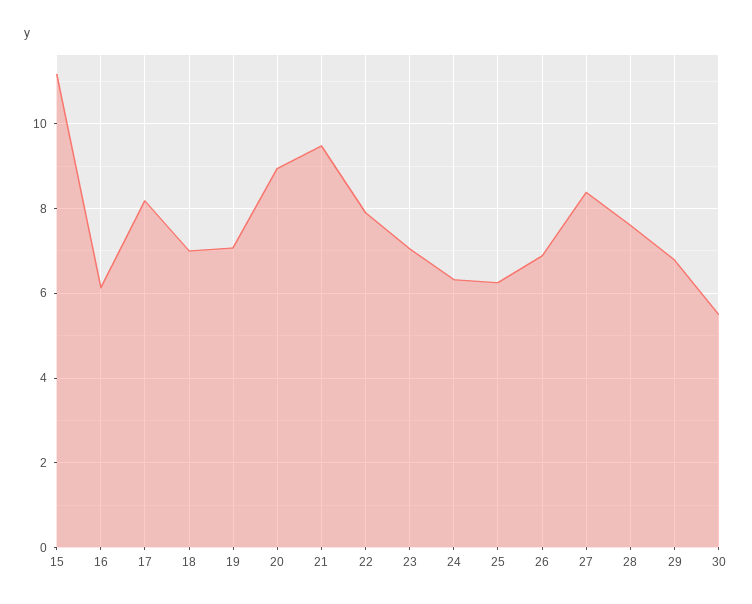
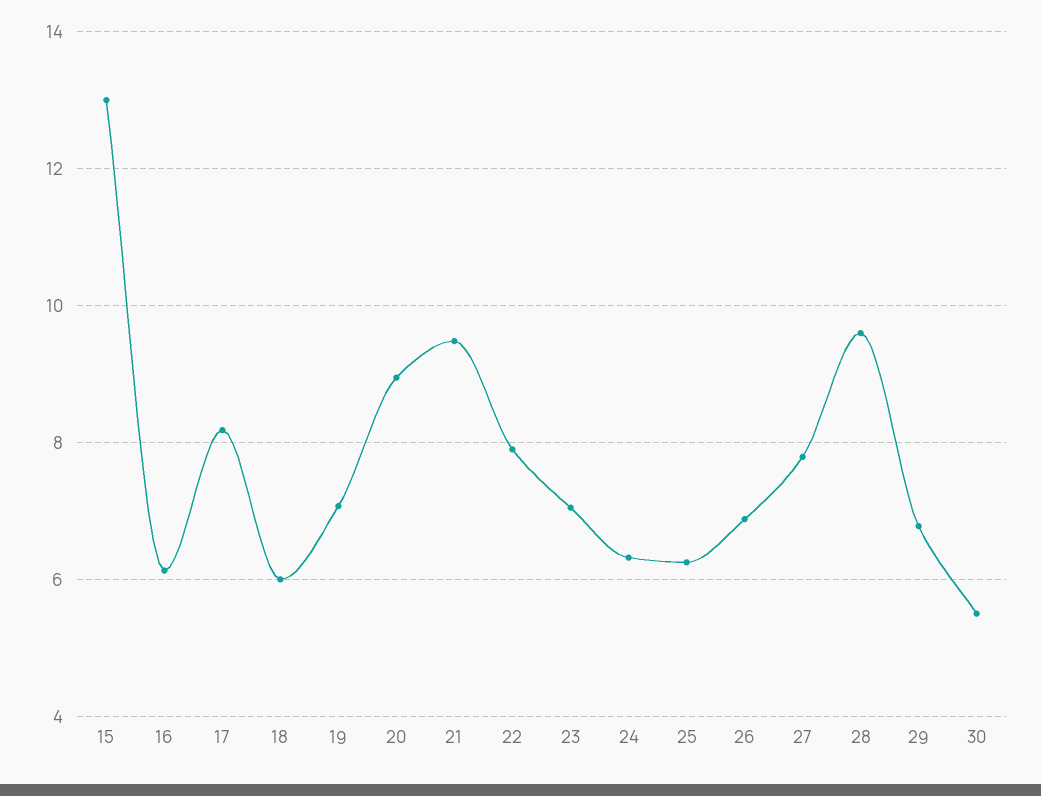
15: 11.2 -> 13
18: 7 -> 6
27: 8.4 -> 7.8
28: 7.6 -> 9.6

